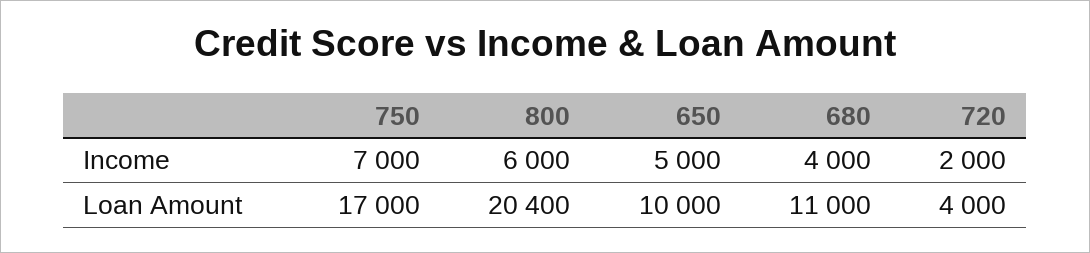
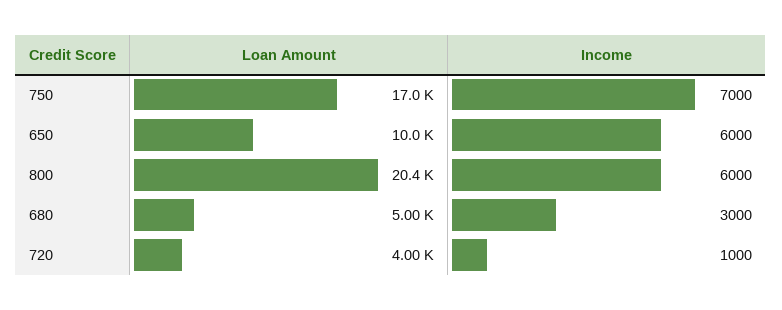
650, Income: 5000 -> 6000
680, Income: 4000 -> 3000
720, Income: 2000 -> 1000
680, Loan Amount: 11000 -> 5000

